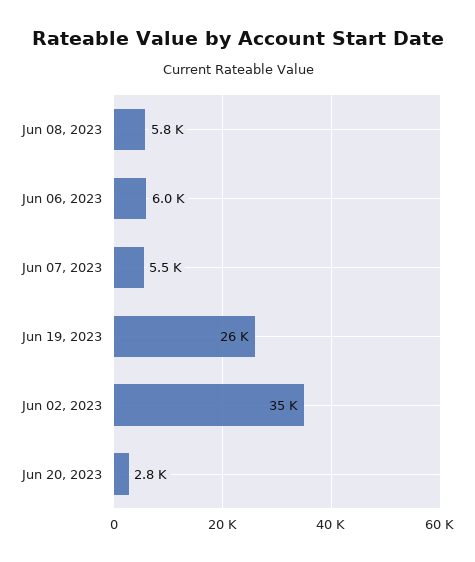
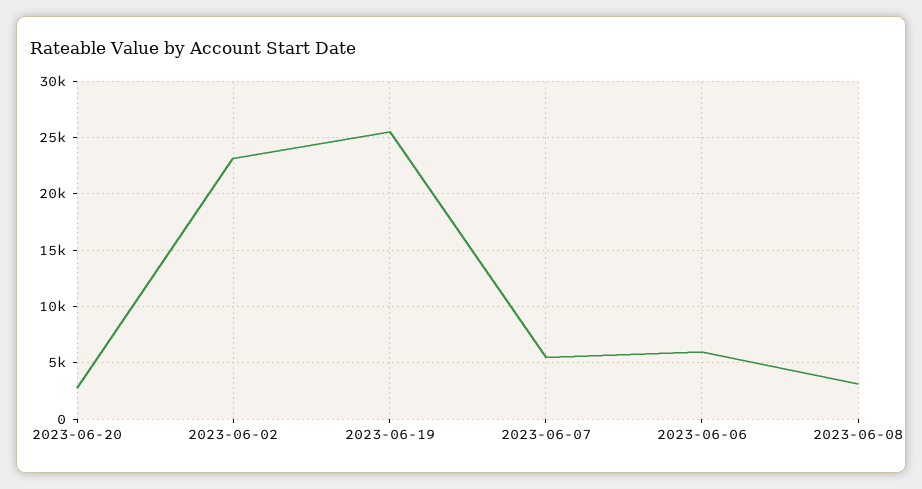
Jun 08, 2023: 5800 -> 3000
Jun 02, 2023: 35000 -> 23000

